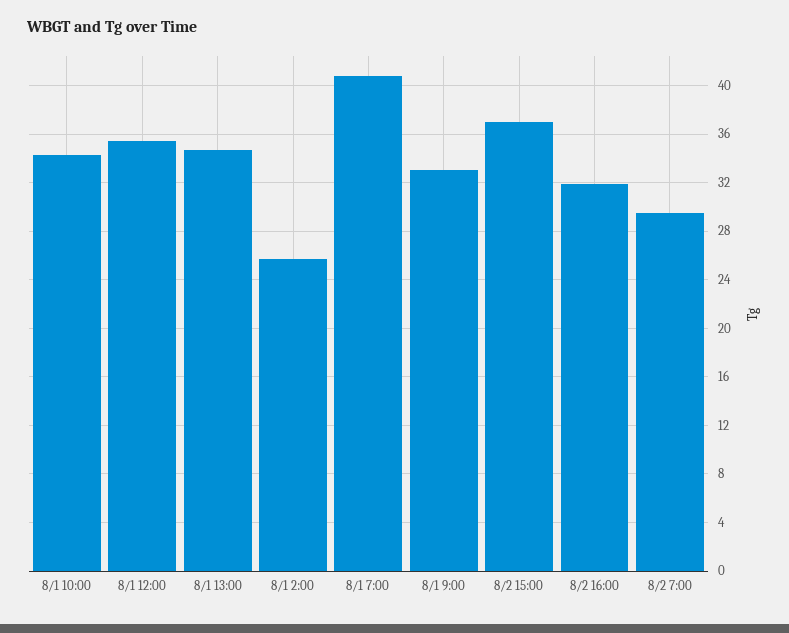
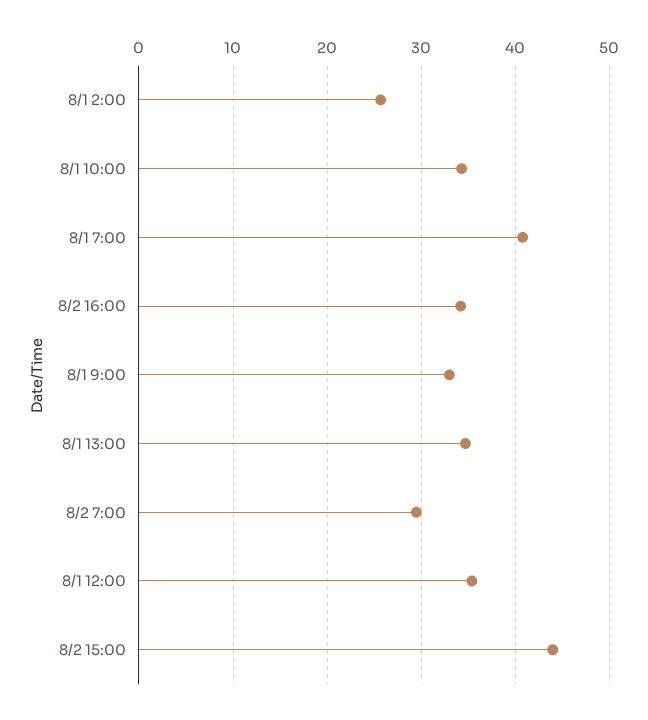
8/2 15:00: 37 -> 44
8/2 16:00: 32 -> 34

